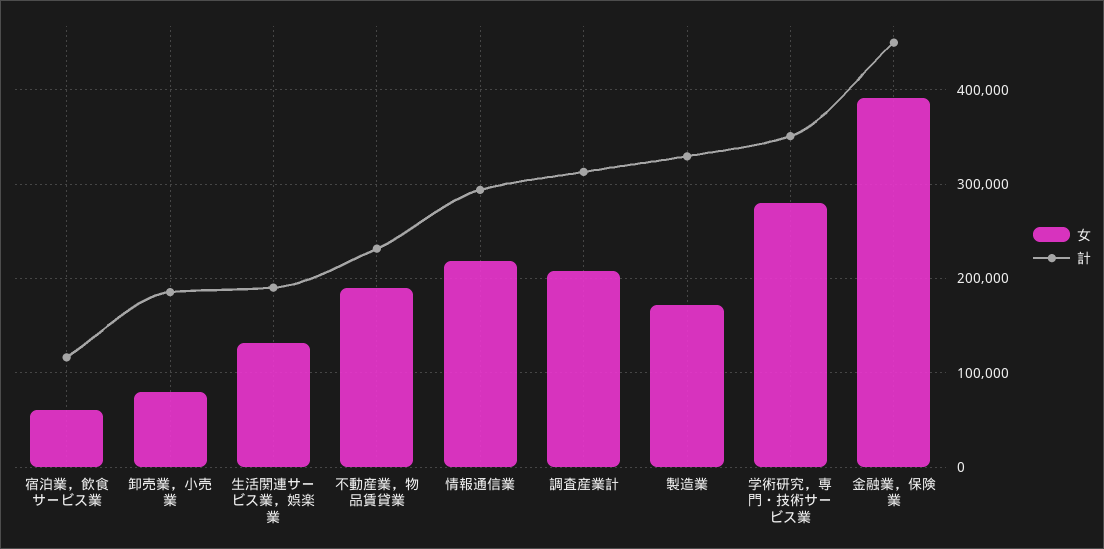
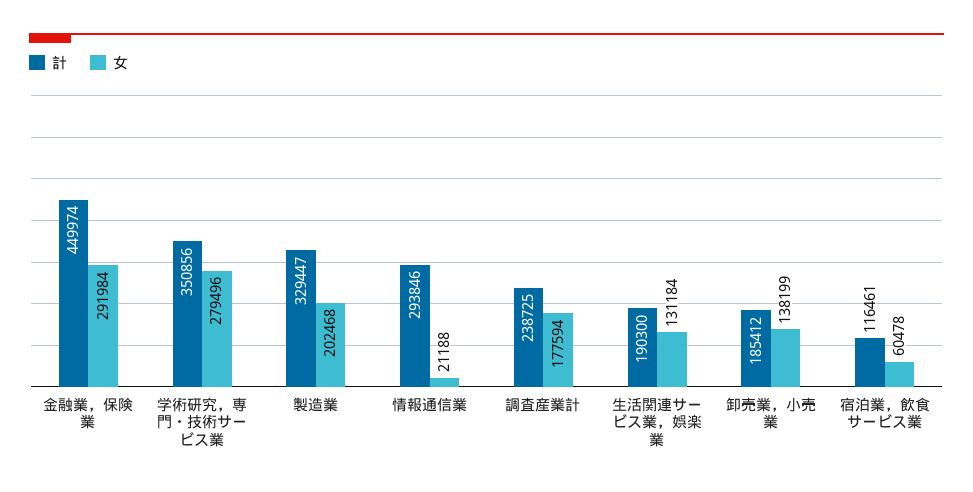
女, 卸売業，小売業: 80000 -> 138199
女, 不動産業，物品賃貸業: 190000 -> none
計, 不動産業，物品賃貸業: 230000 -> none
女, 情報通信業: 220000 -> 21188
女, 調査産業計: 210000 -> 177594
計, 調査産業計: 310000 -> 238725
女, 製造業: 170000 -> 202468
女, 金融業，保険業: 390000 -> 291984

